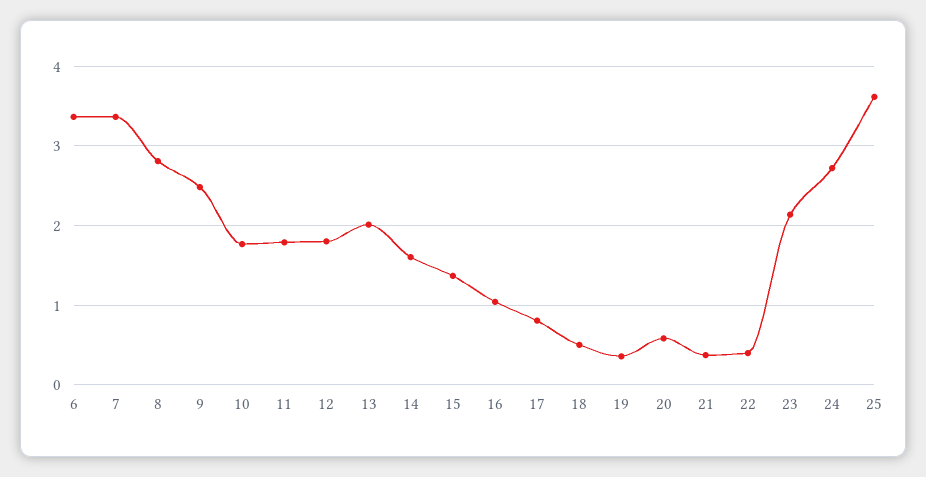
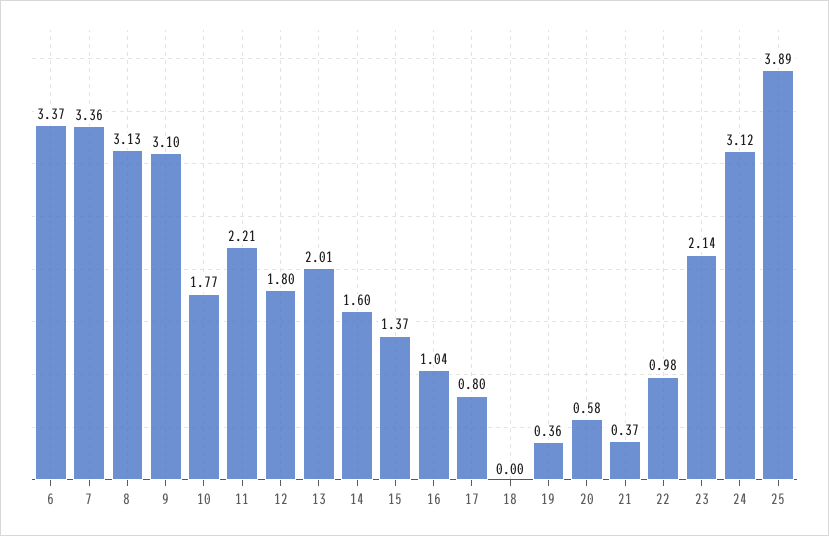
8: 2.8 -> 3.13
9: 2.5 -> 3.1
11: 1.8 -> 2.21
18: 0.5 -> 0
22: 0.4 -> 0.98
24: 2.7 -> 3.12
25: 3.6 -> 3.89

